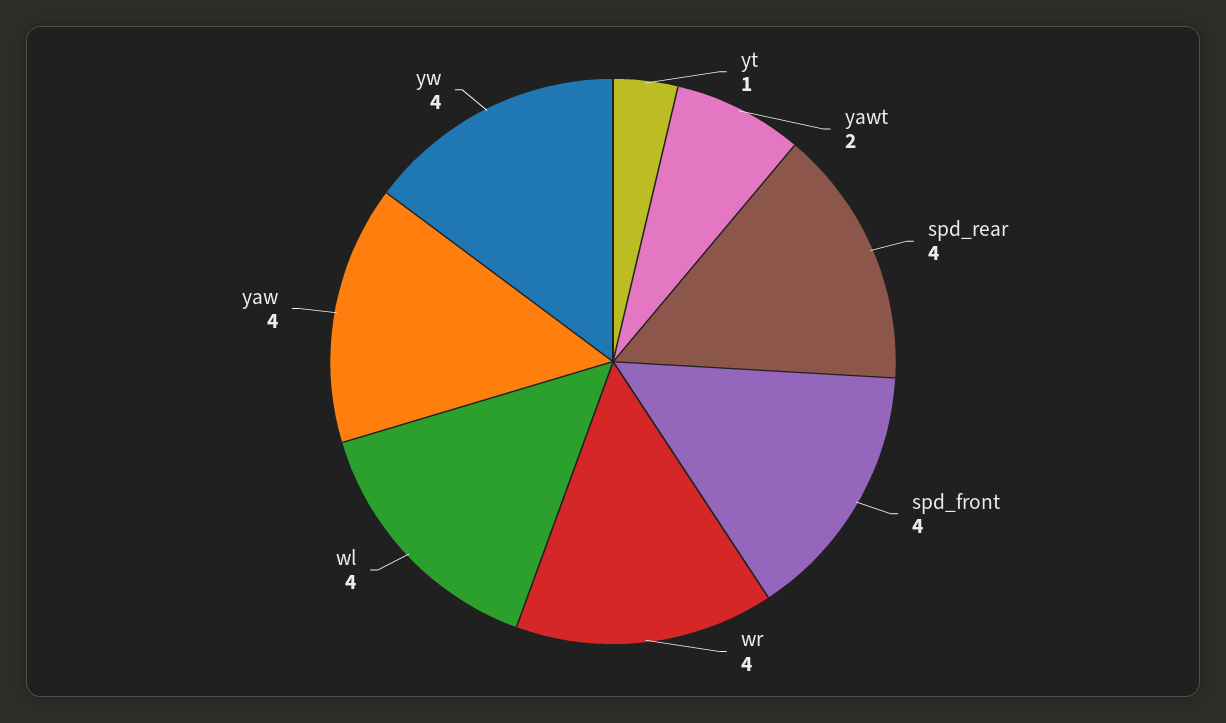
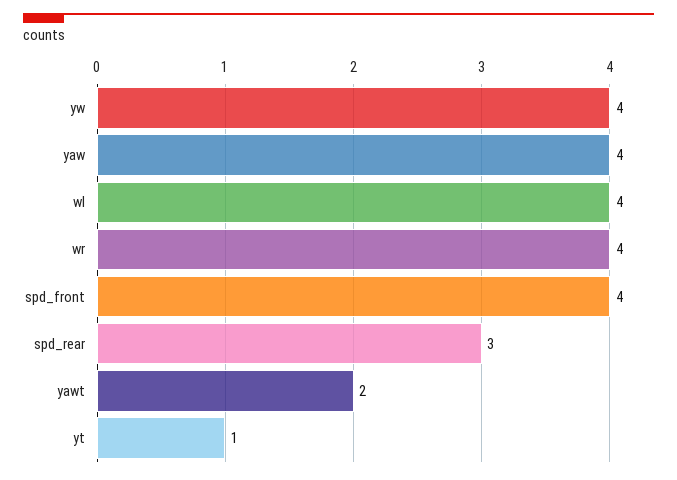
spd_rear: 4 -> 3

